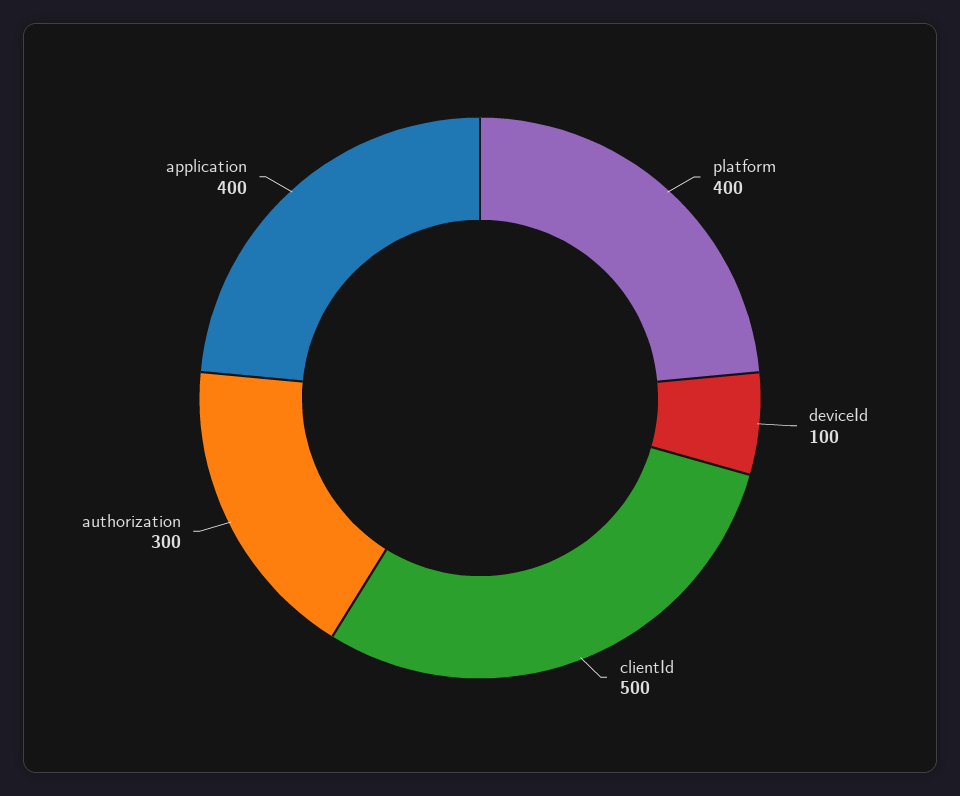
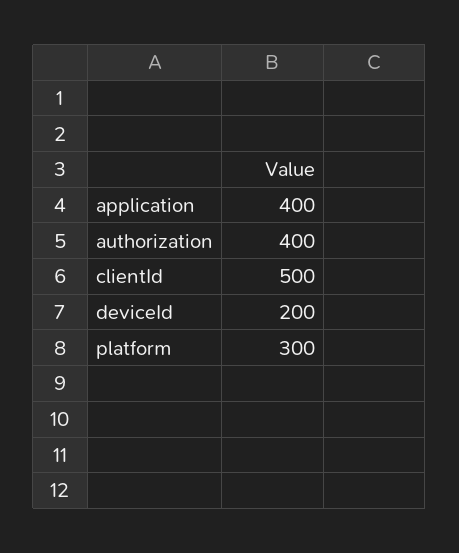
platform: 400 -> 300
deviceId: 100 -> 200
authorization: 300 -> 400

